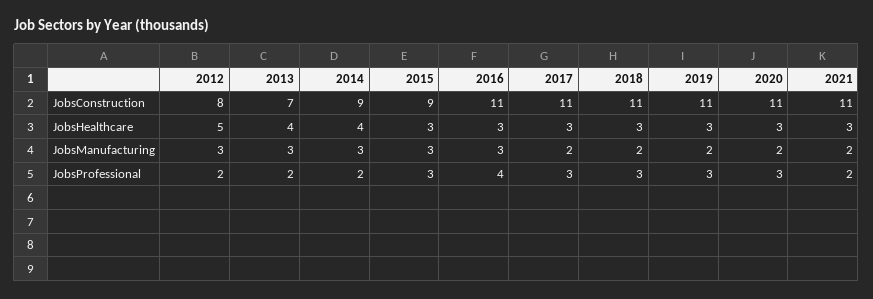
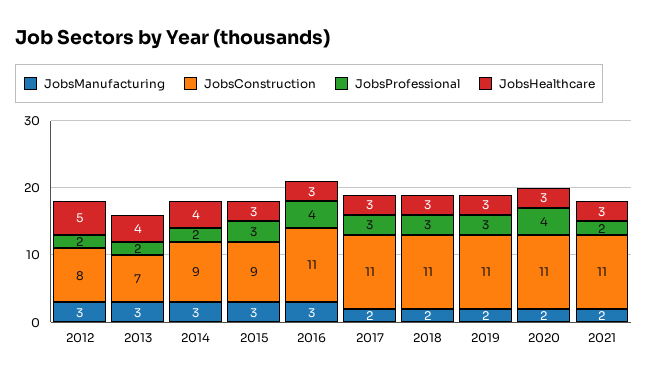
JobsProfessional, 2020: 3 -> 4

